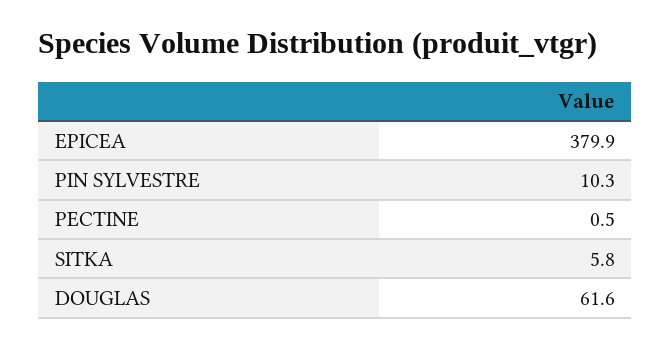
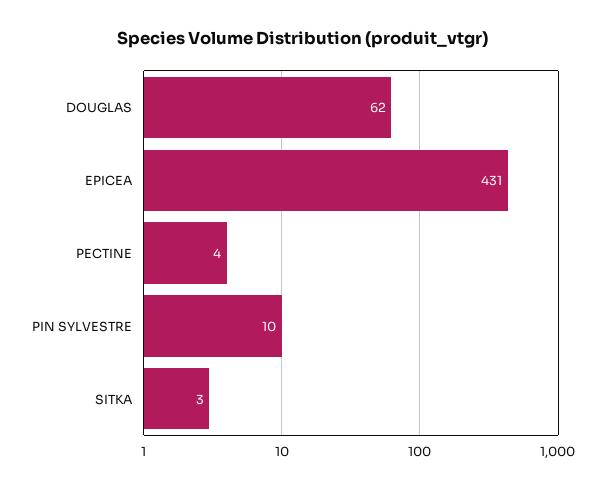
EPICEA: 379.9 -> 431
PECTINE: 0.5 -> 4
SITKA: 5.8 -> 3

